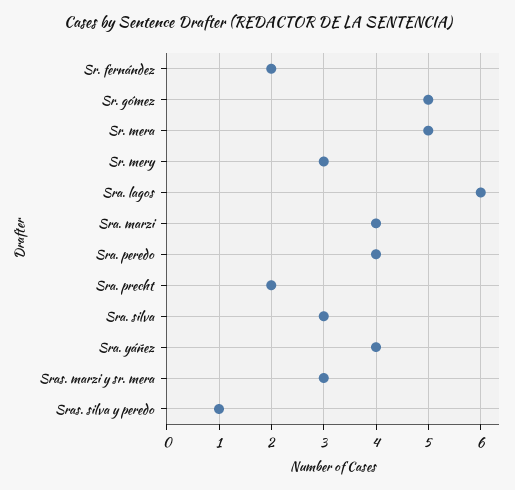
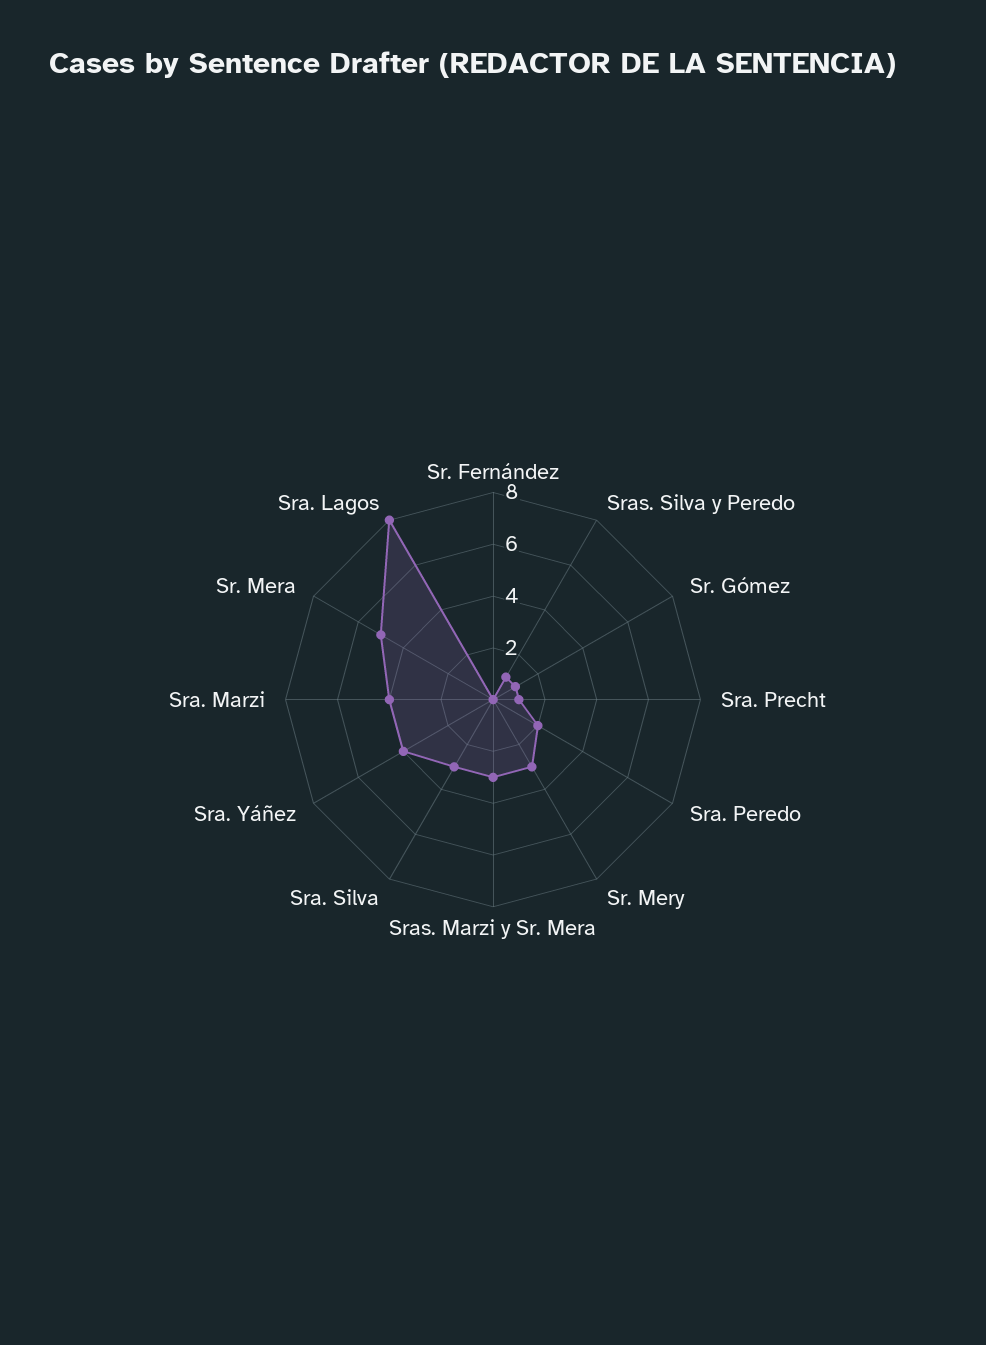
Sr. fernández: 2 -> 0
Sr. gómez: 5 -> 1
Sra. lagos: 6 -> 8
Sra. peredo: 4 -> 2
Sra. precht: 2 -> 1

